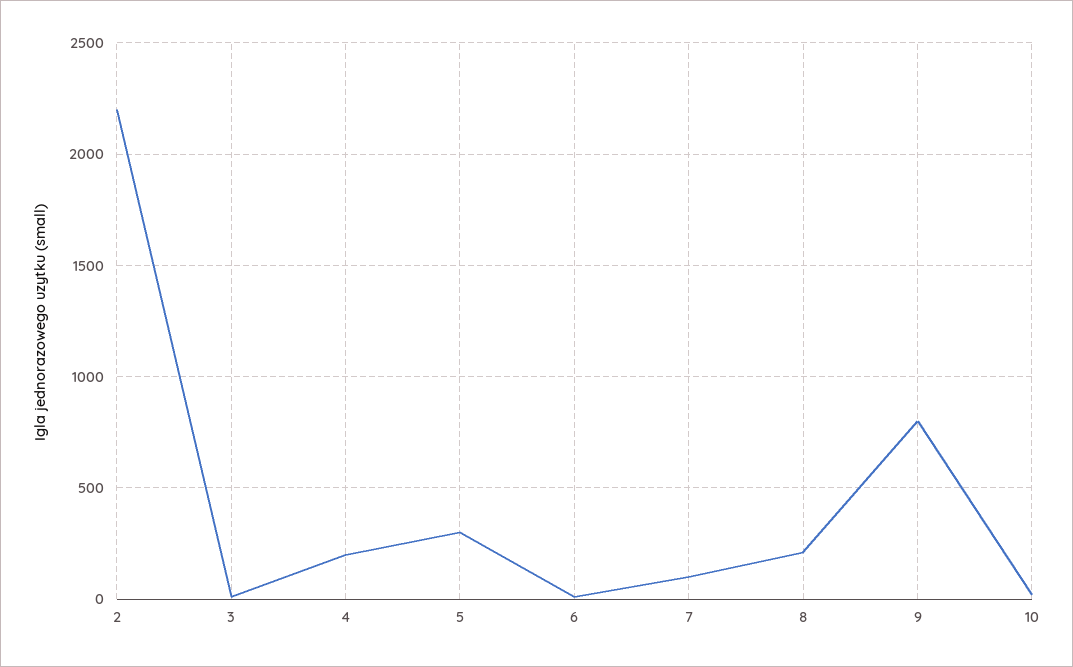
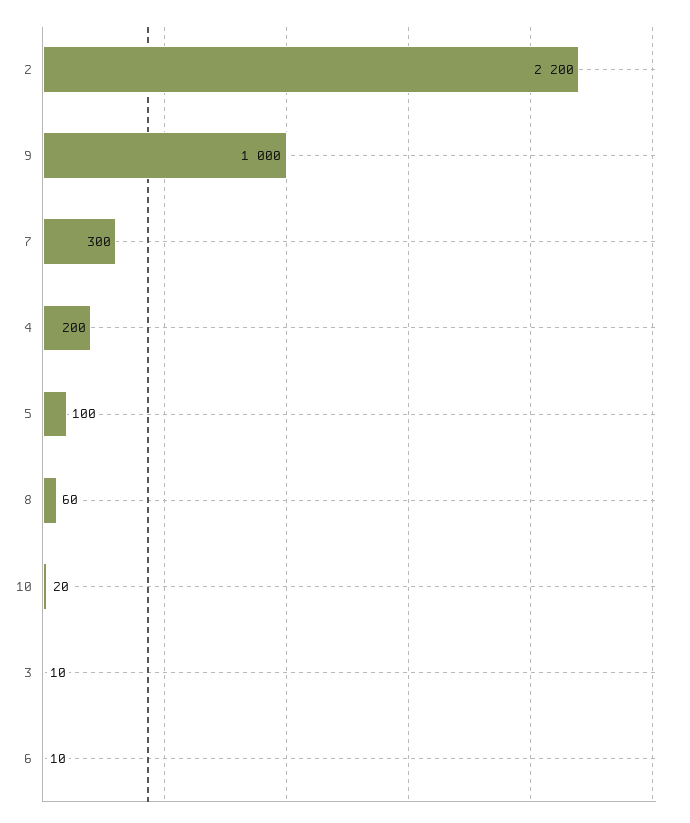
5: 300 -> 100
7: 100 -> 300
8: 200 -> 60
9: 800 -> 1000

